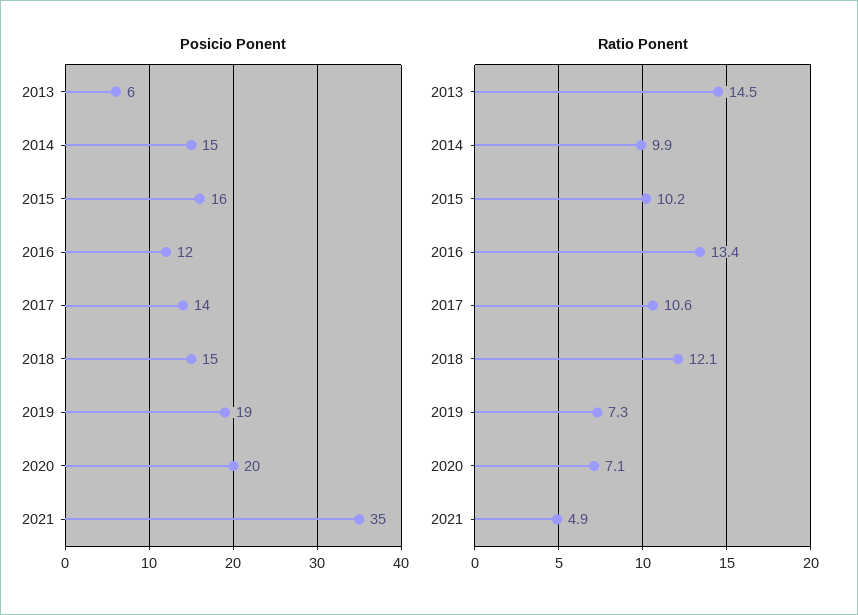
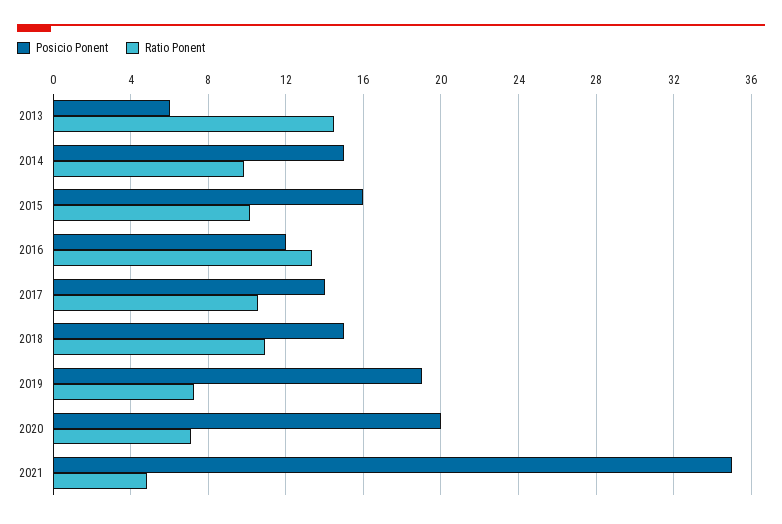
Ratio Ponent, 2018: 12.1 -> 11

